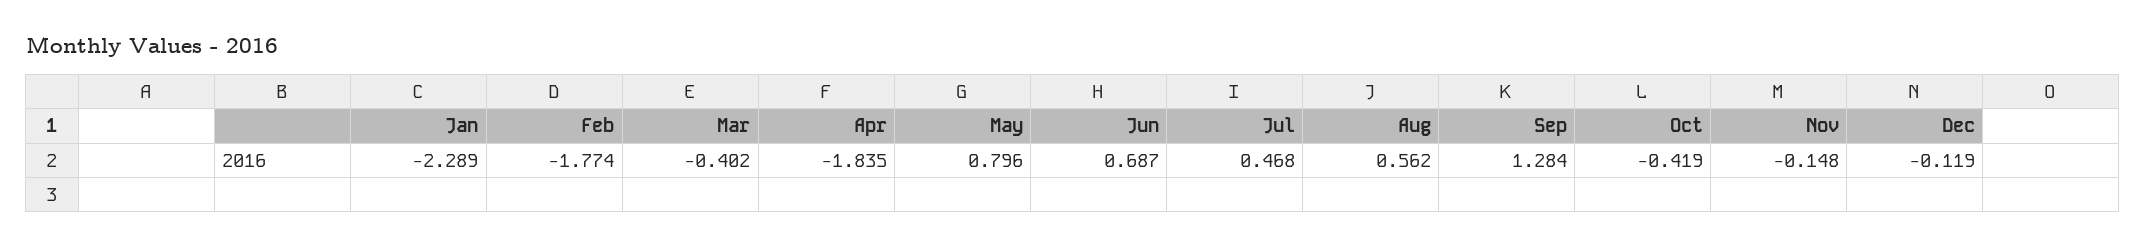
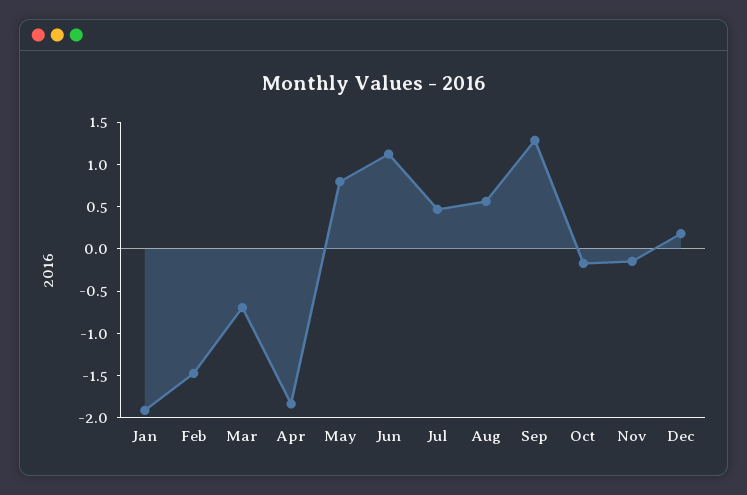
Jan: -2.289 -> -1.9
Feb: -1.774 -> -1.5
Mar: -0.402 -> -0.7
Jun: 0.687 -> 1.1
Oct: -0.419 -> -0.2
Dec: -0.119 -> 0.2

